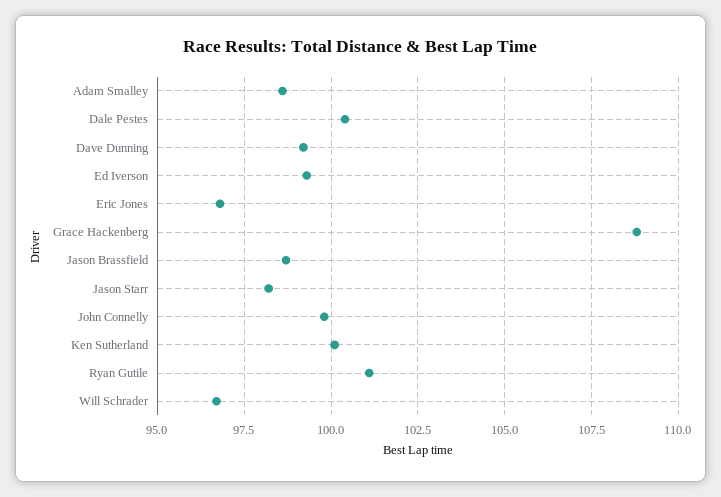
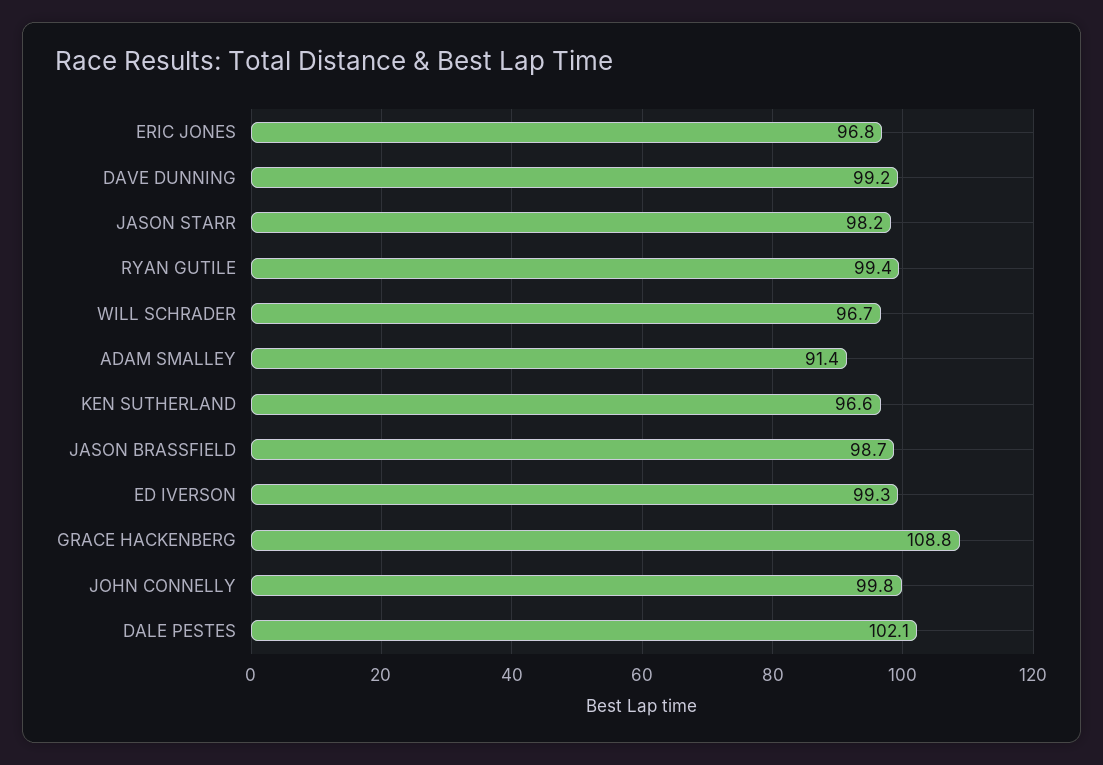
Adam Smalley: 98.5 -> 91.4
Dale Pestes: 100.5 -> 102.1
Ken Sutherland: 100 -> 96.6
Ryan Gutile: 101 -> 99.4

